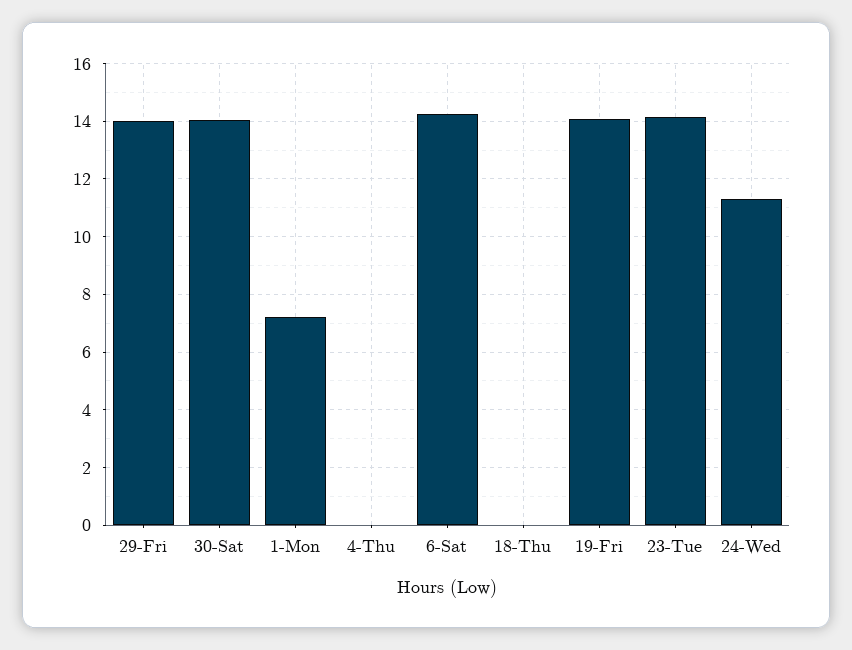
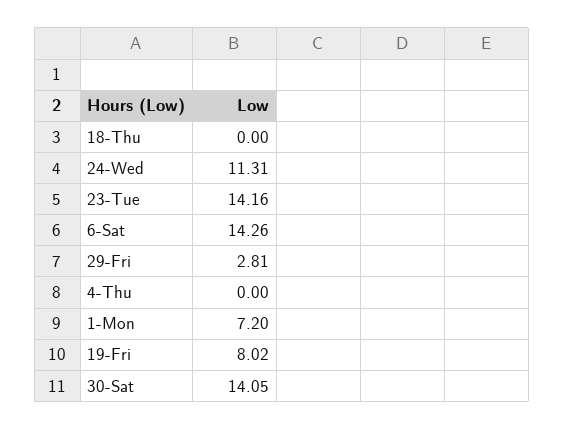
29-Fri: 14 -> 2.81
19-Fri: 14 -> 8.02

